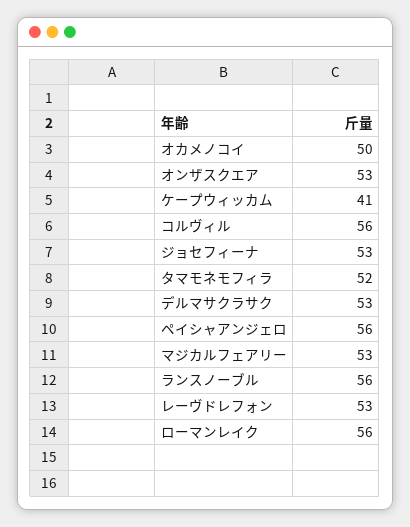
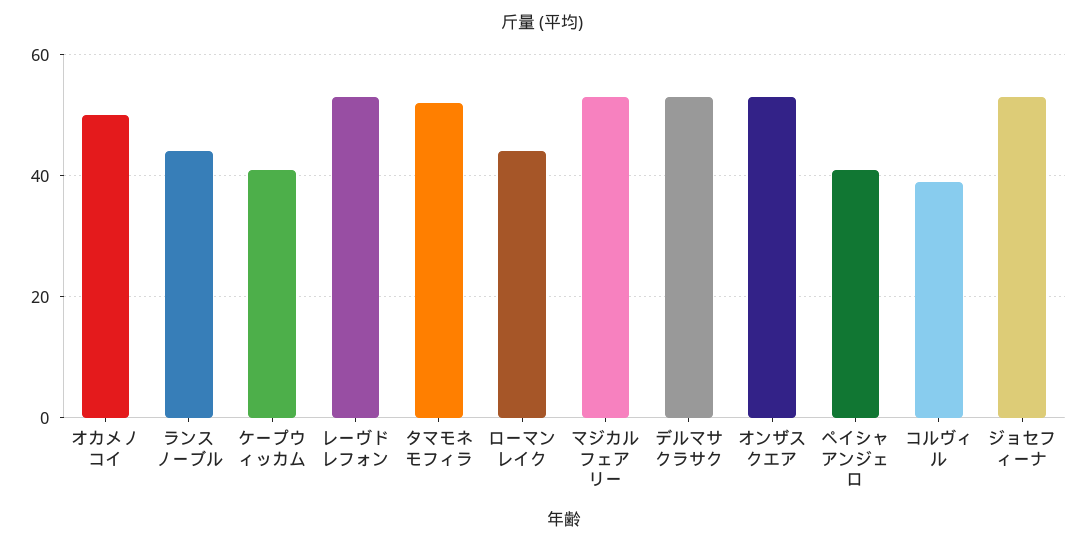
コルヴィル: 56 -> 40
ペイシャアンジェロ: 56 -> 40
ランスノーブル: 56 -> 45
ローマンレイク: 56 -> 45

